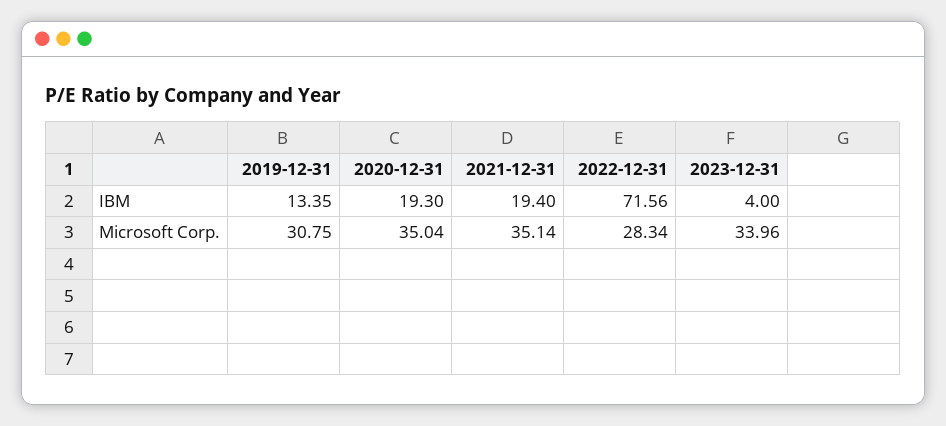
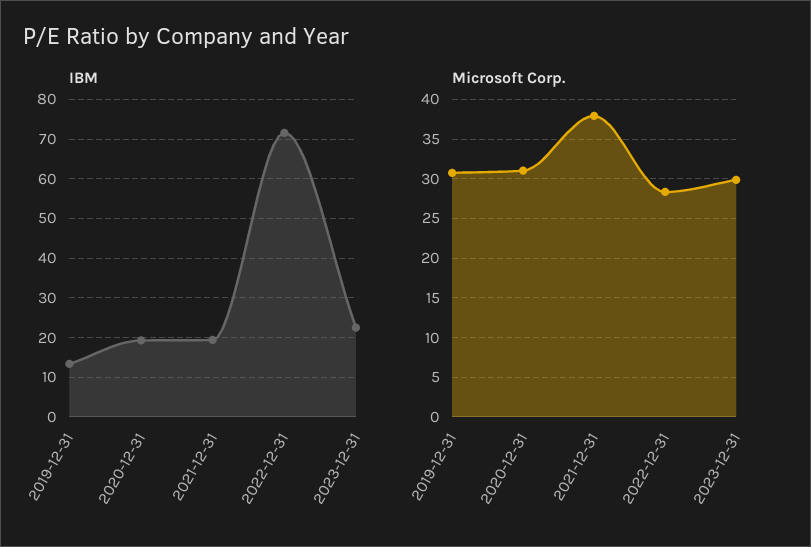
IBM, 2023-12-31: 4 -> 22
Microsoft Corp., 2020-12-31: 35.04 -> 31
Microsoft Corp., 2021-12-31: 35.14 -> 38
Microsoft Corp., 2023-12-31: 33.96 -> 30

